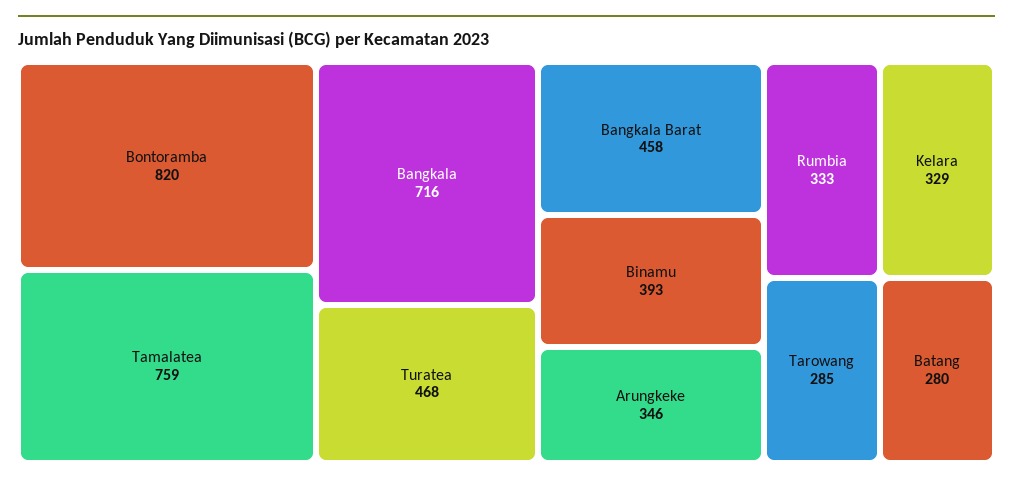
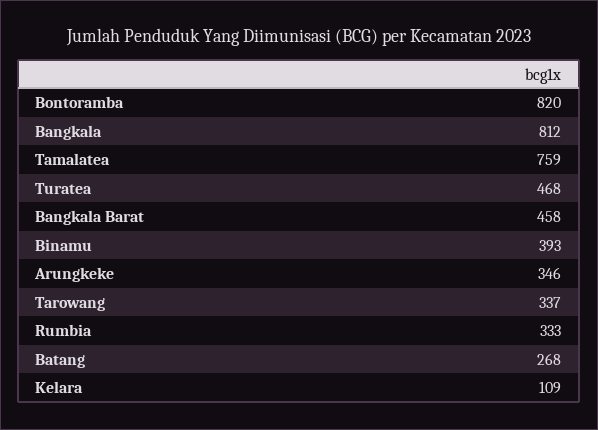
Bangkala: 716 -> 812
Kelara: 329 -> 109
Tarowang: 285 -> 337
Batang: 280 -> 268

